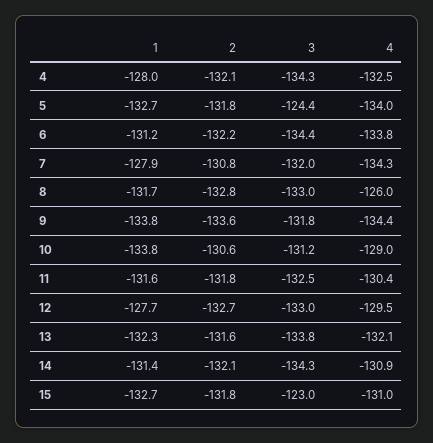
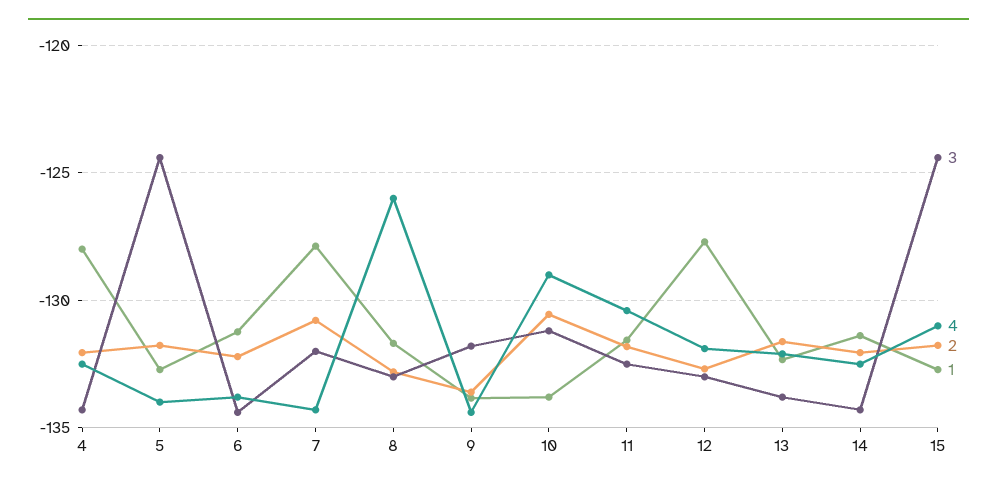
4, 12: -129.5 -> -132
4, 14: -130.9 -> -132.5
3, 15: -123 -> -124.5

